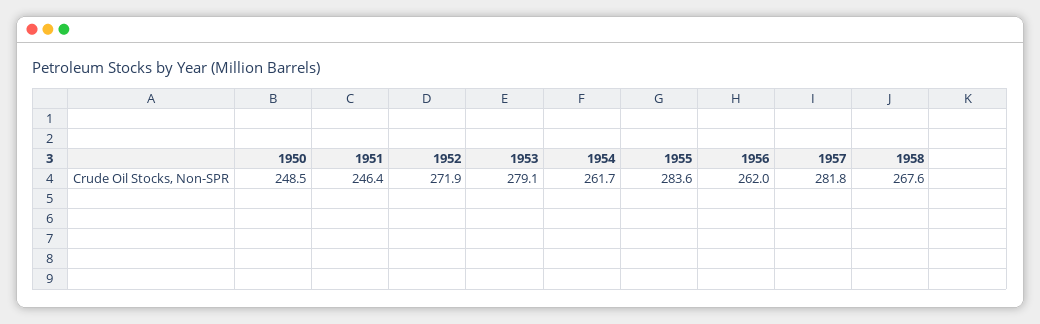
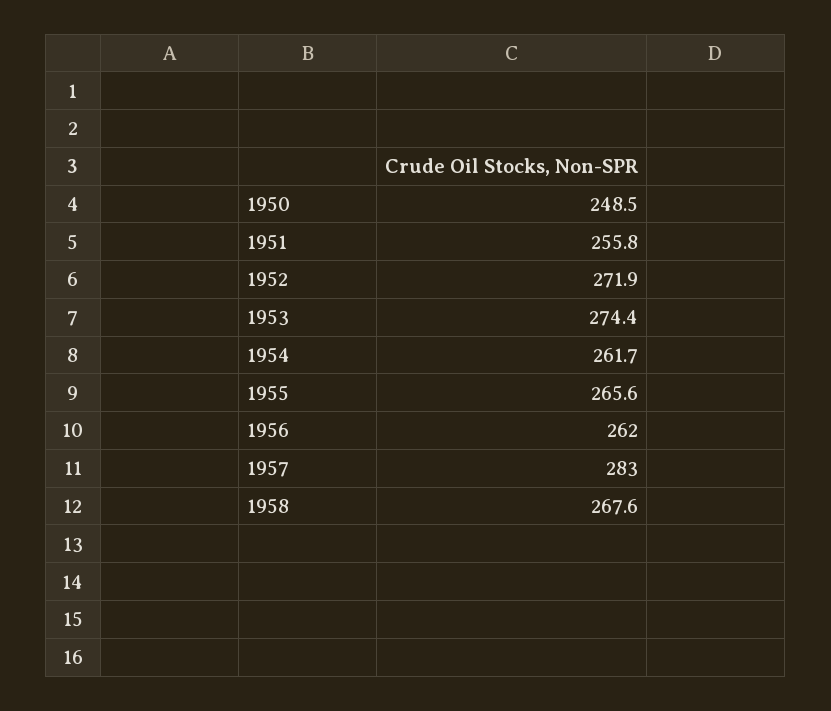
1951: 246.4 -> 255.8
1953: 279.1 -> 274.4
1955: 283.6 -> 265.6
1957: 281.8 -> 283

